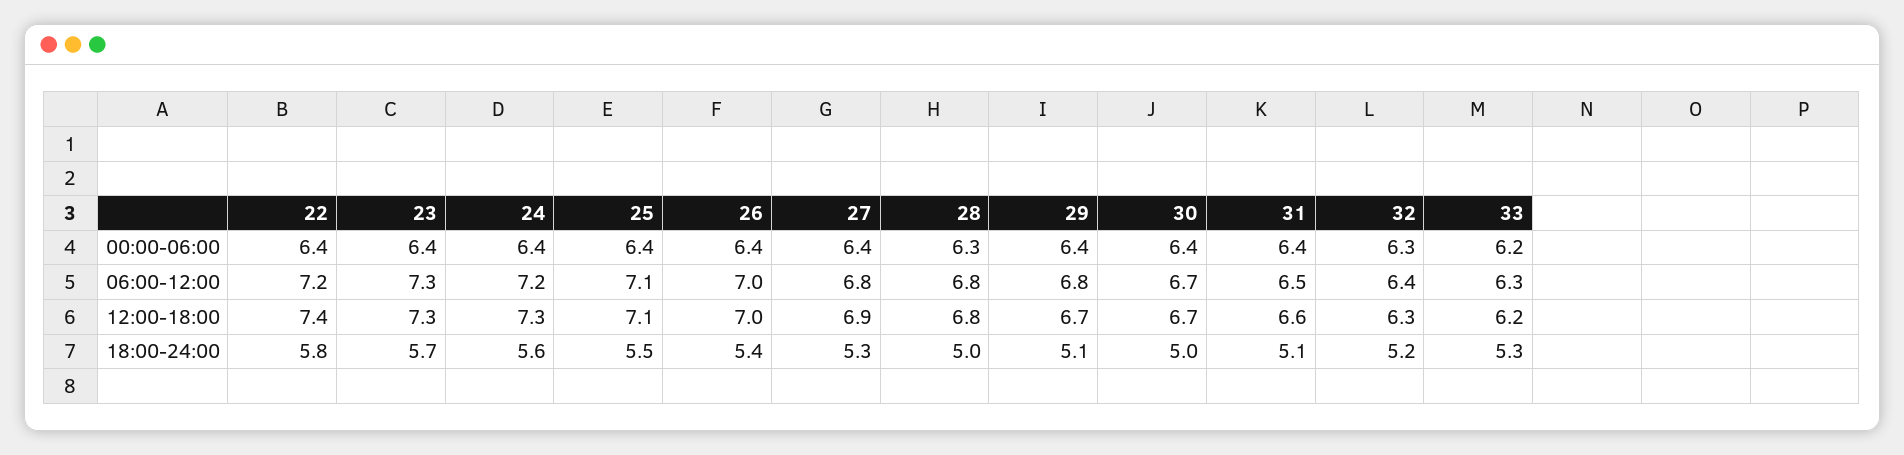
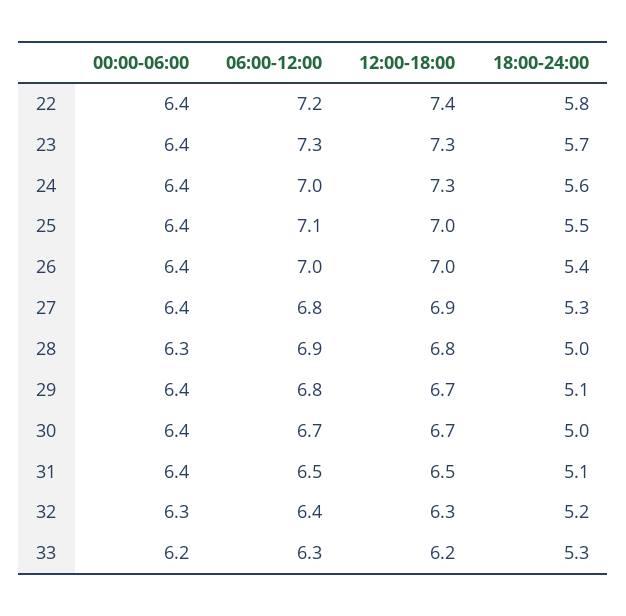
24, 06:00-12:00: 7.2 -> 7
28, 06:00-12:00: 6.8 -> 6.9
25, 12:00-18:00: 7.1 -> 7
31, 12:00-18:00: 6.6 -> 6.5

